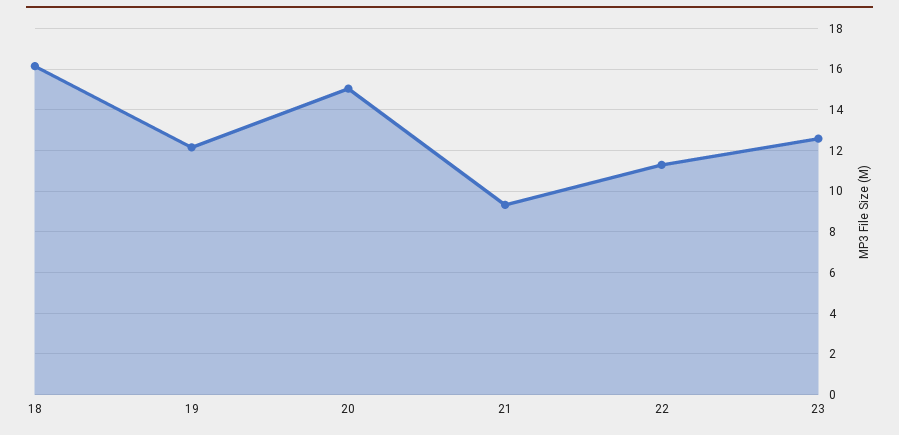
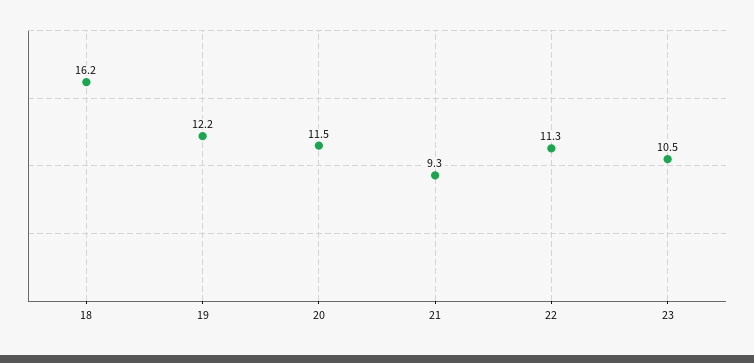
20: 15 -> 11.5
23: 12.5 -> 10.5

